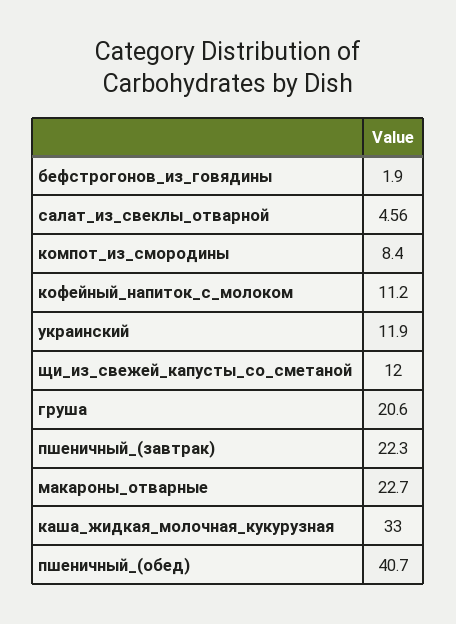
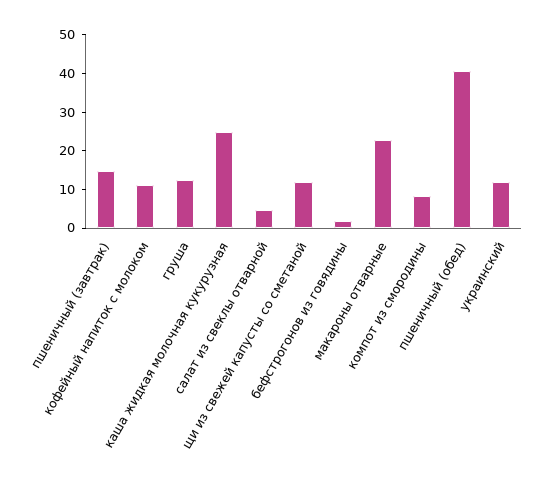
груша: 20.6 -> 12.5
пшеничный_(завтрак): 22.3 -> 15
каша_жидкая_молочная_кукурузная: 33 -> 25

